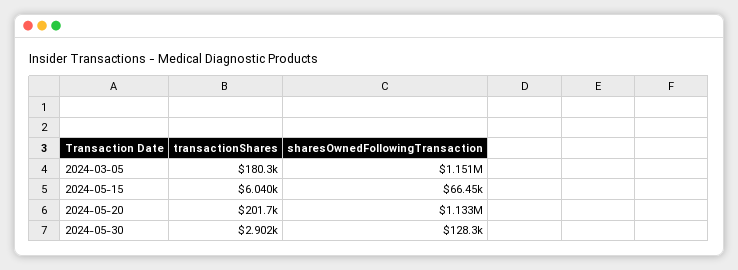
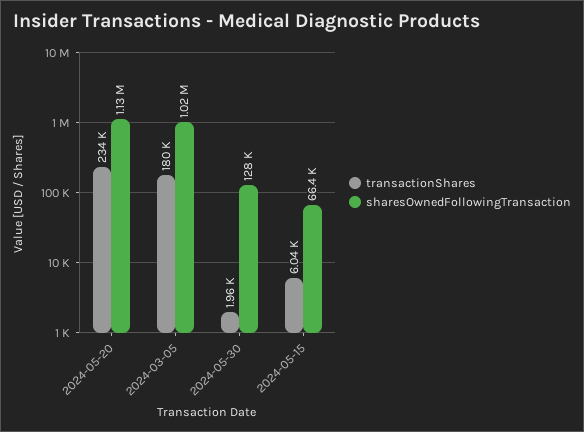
sharesOwnedFollowingTransaction, 2024-03-05: 1151000 -> 1020000
transactionShares, 2024-05-20: 201700 -> 234000
transactionShares, 2024-05-30: 2902 -> 1960

